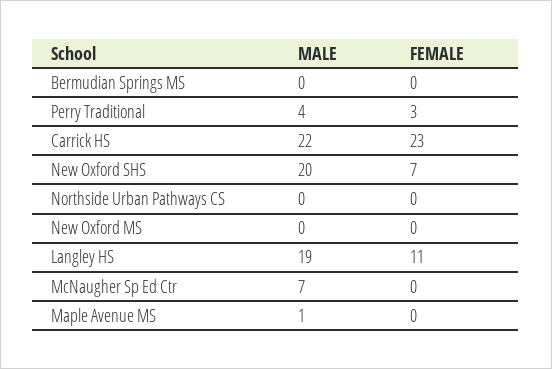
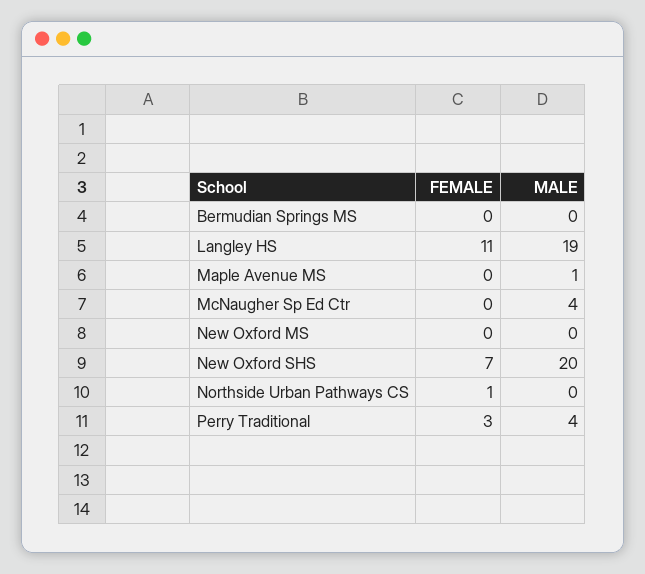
MALE, Carrick HS: 22 -> none
FEMALE, Carrick HS: 23 -> none
FEMALE, Northside Urban Pathways CS: 0 -> 1
MALE, McNaugher Sp Ed Ctr: 7 -> 4

